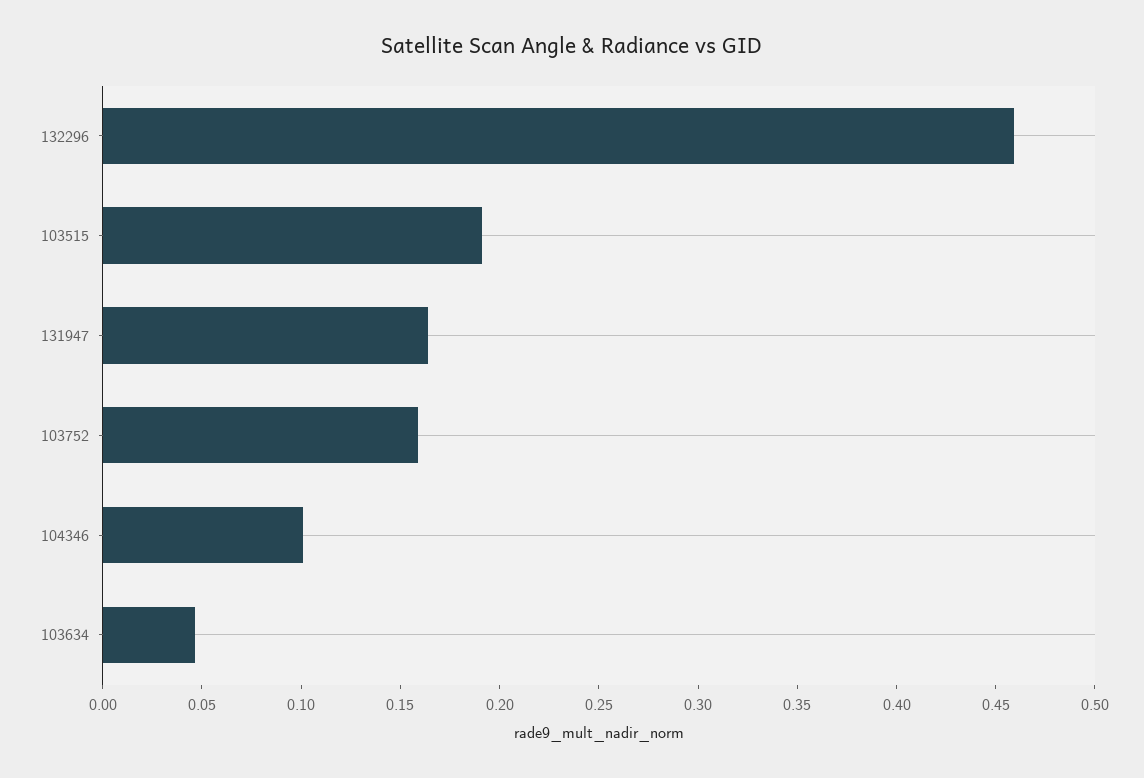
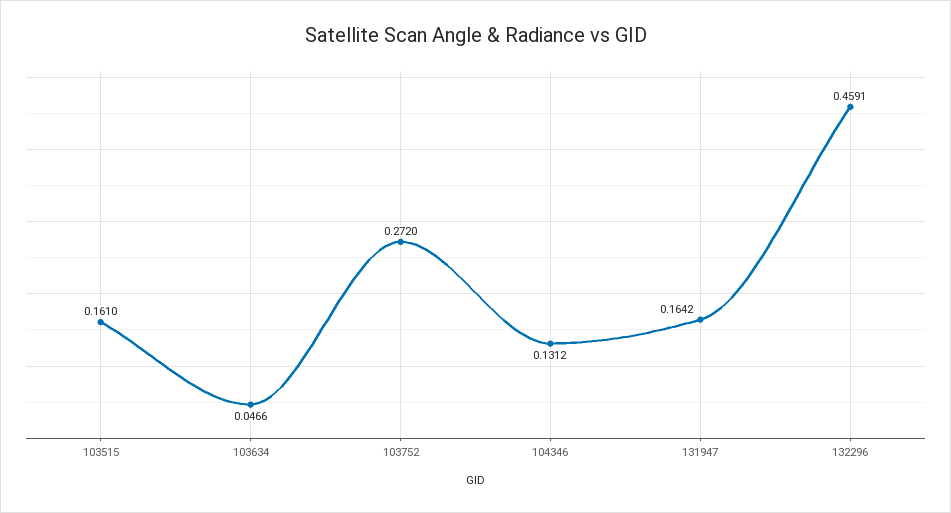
103515: 0.19 -> 0.161
103752: 0.16 -> 0.272
104346: 0.1 -> 0.1312

